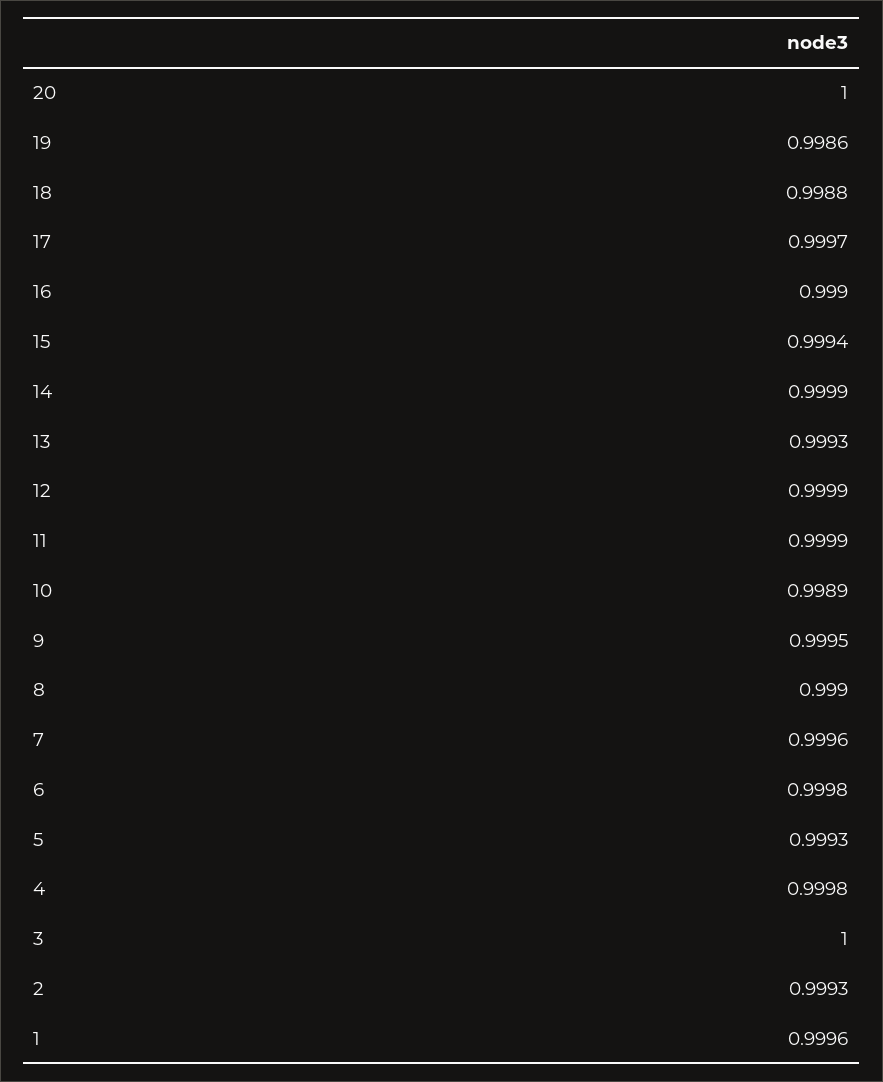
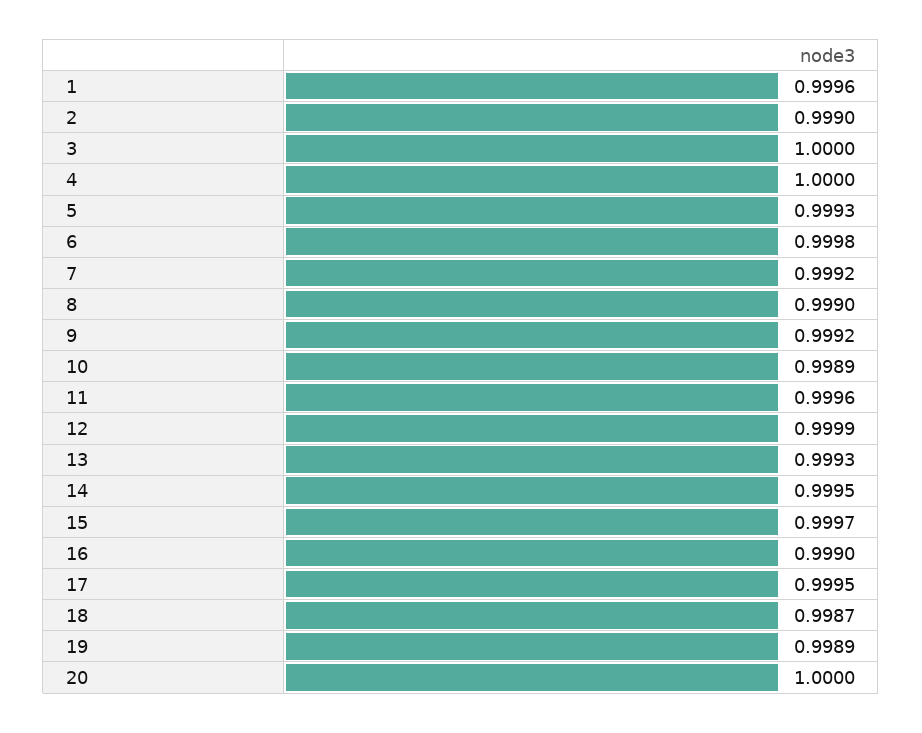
19: 0.9986 -> 0.9989
18: 0.9988 -> 0.9987
17: 0.9997 -> 0.9995
15: 0.9994 -> 0.9997
14: 0.9999 -> 0.9995
11: 0.9999 -> 0.9996
9: 0.9995 -> 0.9992
7: 0.9996 -> 0.9992
4: 0.9998 -> 1
2: 0.9993 -> 0.999

